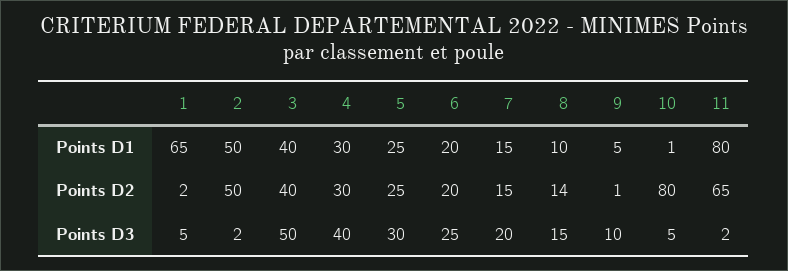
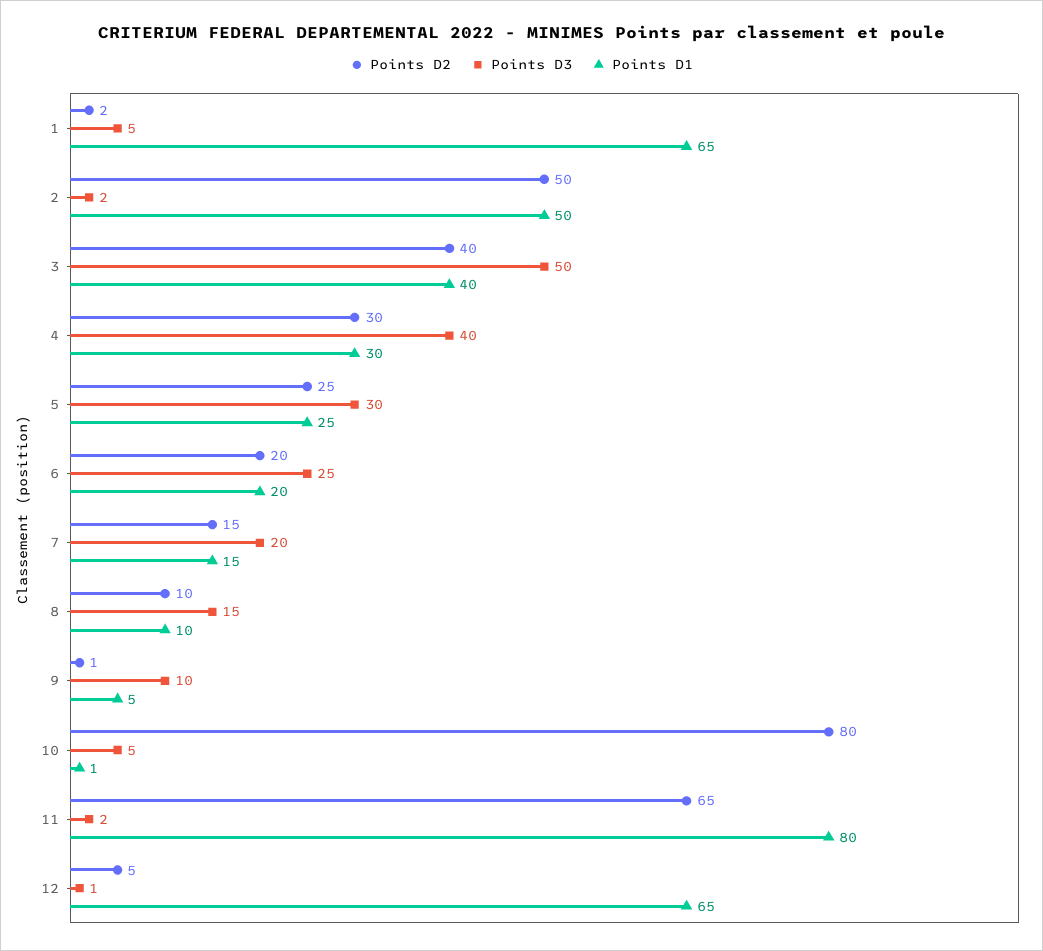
Points D2, 8: 14 -> 10
Points D2, 12: none -> 5
Points D3, 12: none -> 1
Points D1, 12: none -> 65

